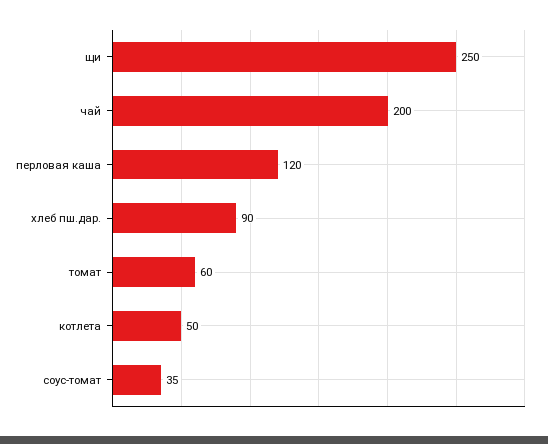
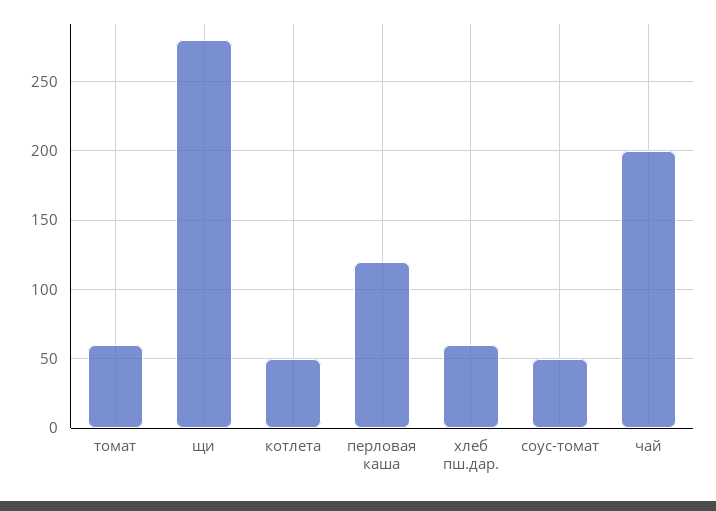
щи: 250 -> 280
хлеб пш.дар.: 90 -> 60
соус-томат: 35 -> 50

